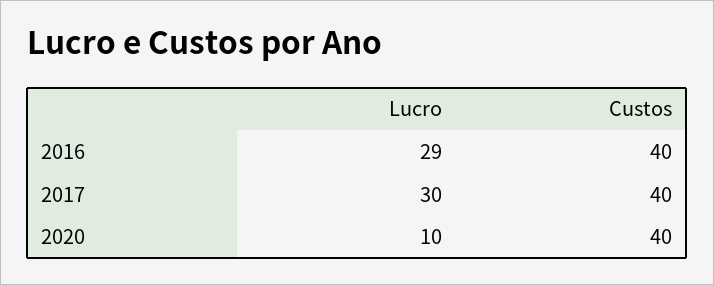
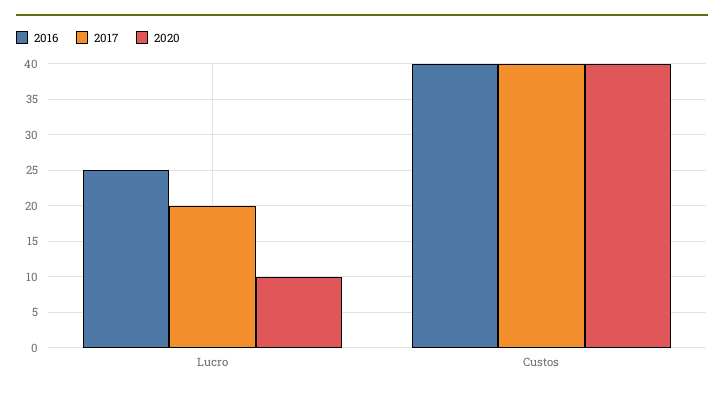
2016, Lucro: 29 -> 25
2017, Lucro: 30 -> 20

